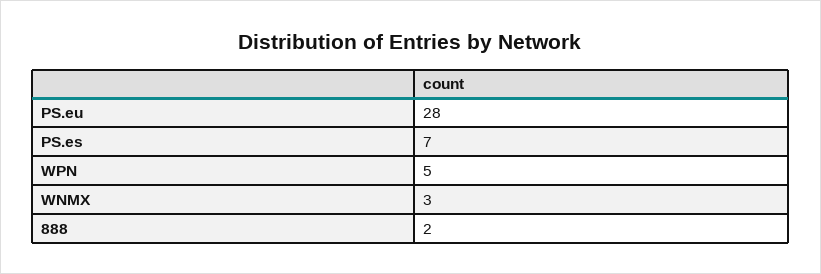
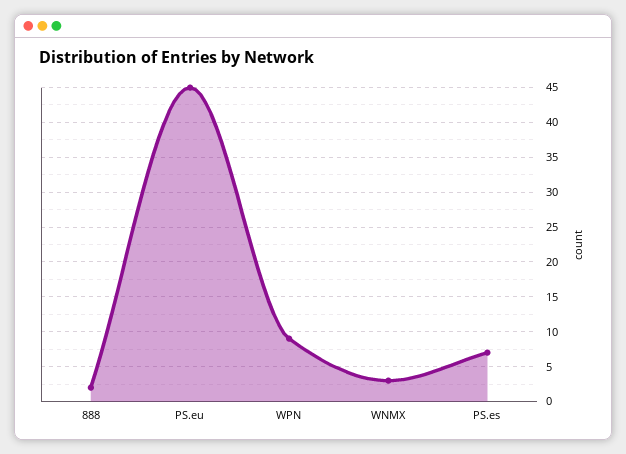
PS.eu: 28 -> 45
WPN: 5 -> 9

